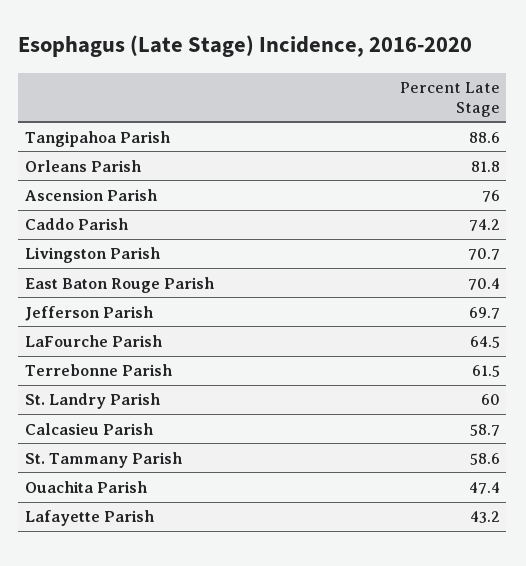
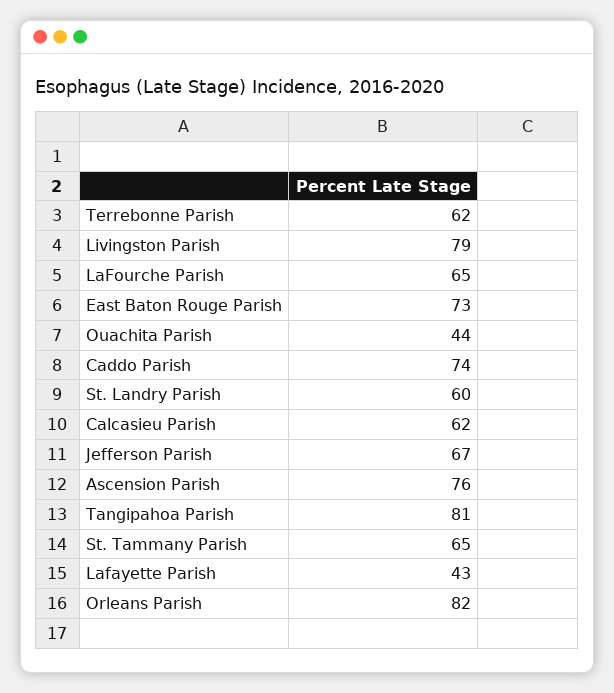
Tangipahoa Parish: 88.6 -> 81
Livingston Parish: 70.7 -> 79
East Baton Rouge Parish: 70.4 -> 73
Jefferson Parish: 69.7 -> 67
Calcasieu Parish: 58.7 -> 62
St. Tammany Parish: 58.6 -> 65
Ouachita Parish: 47.4 -> 44

